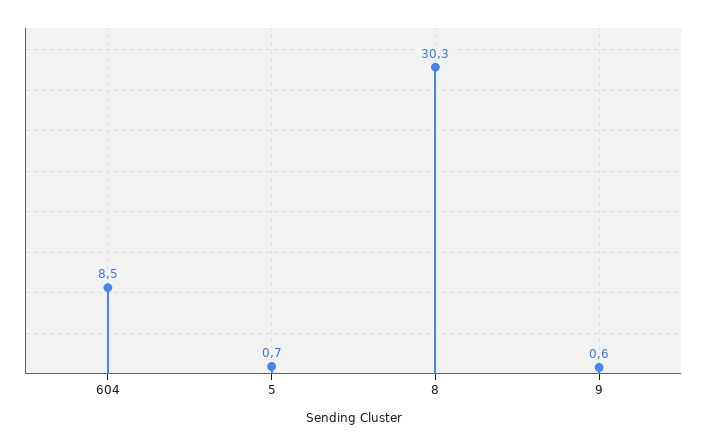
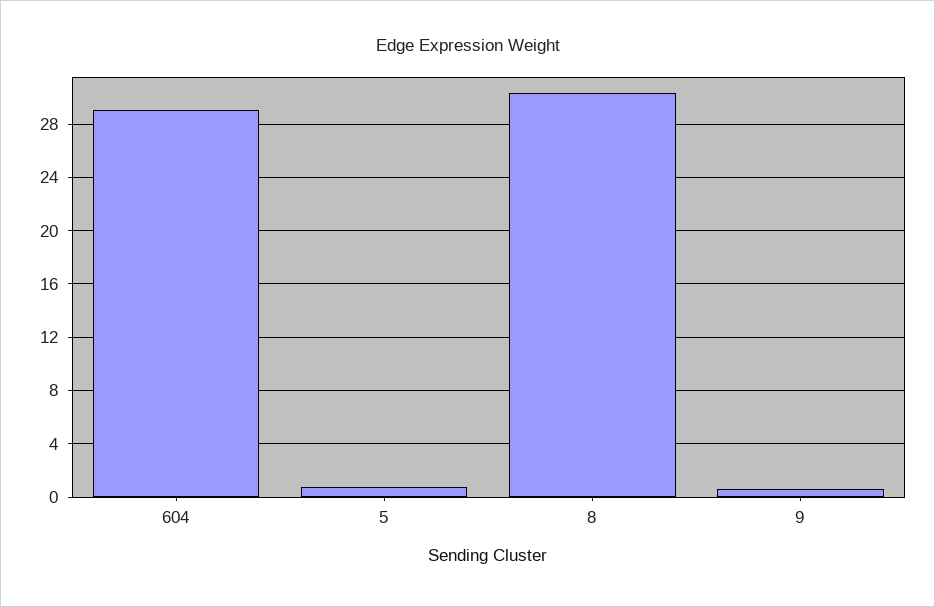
604: 8.5 -> 29

